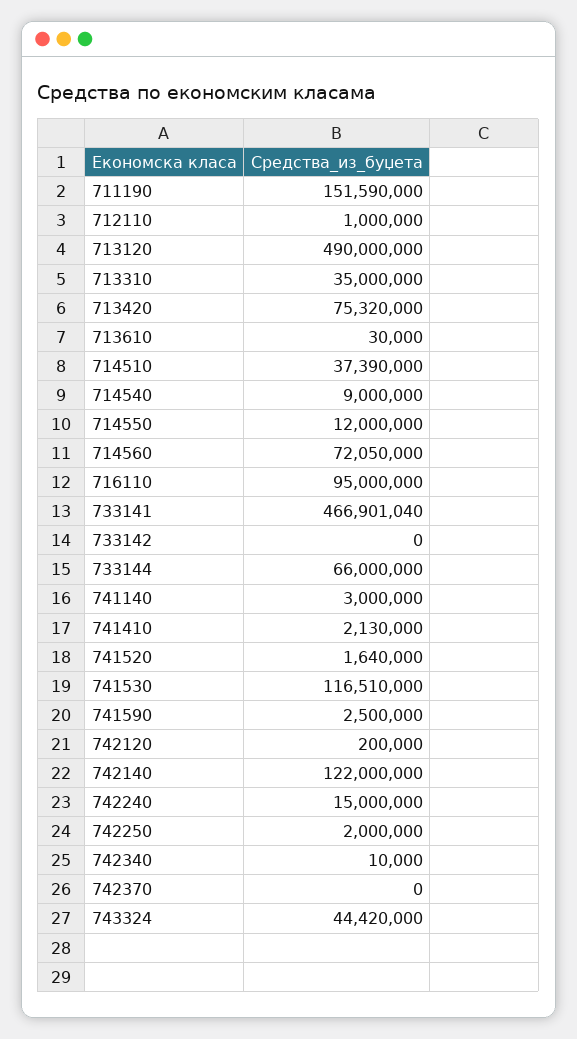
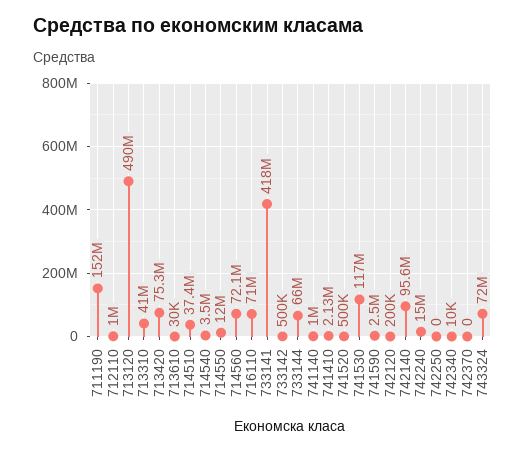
713310: 35000000 -> 41000000
714540: 9000000 -> 3500000
716110: 95000000 -> 71000000
733141: 466901040 -> 418000000
733142: 0 -> 500000
741140: 3000000 -> 1000000
741520: 1640000 -> 500000
742140: 122000000 -> 95600000
742250: 2000000 -> 0
743324: 44420000 -> 72000000

